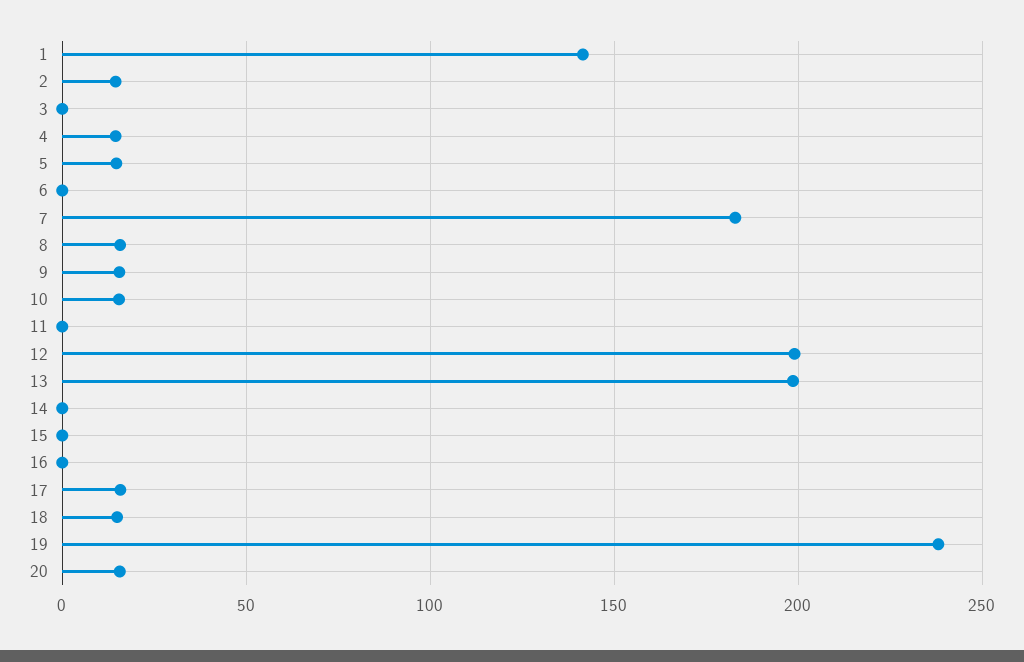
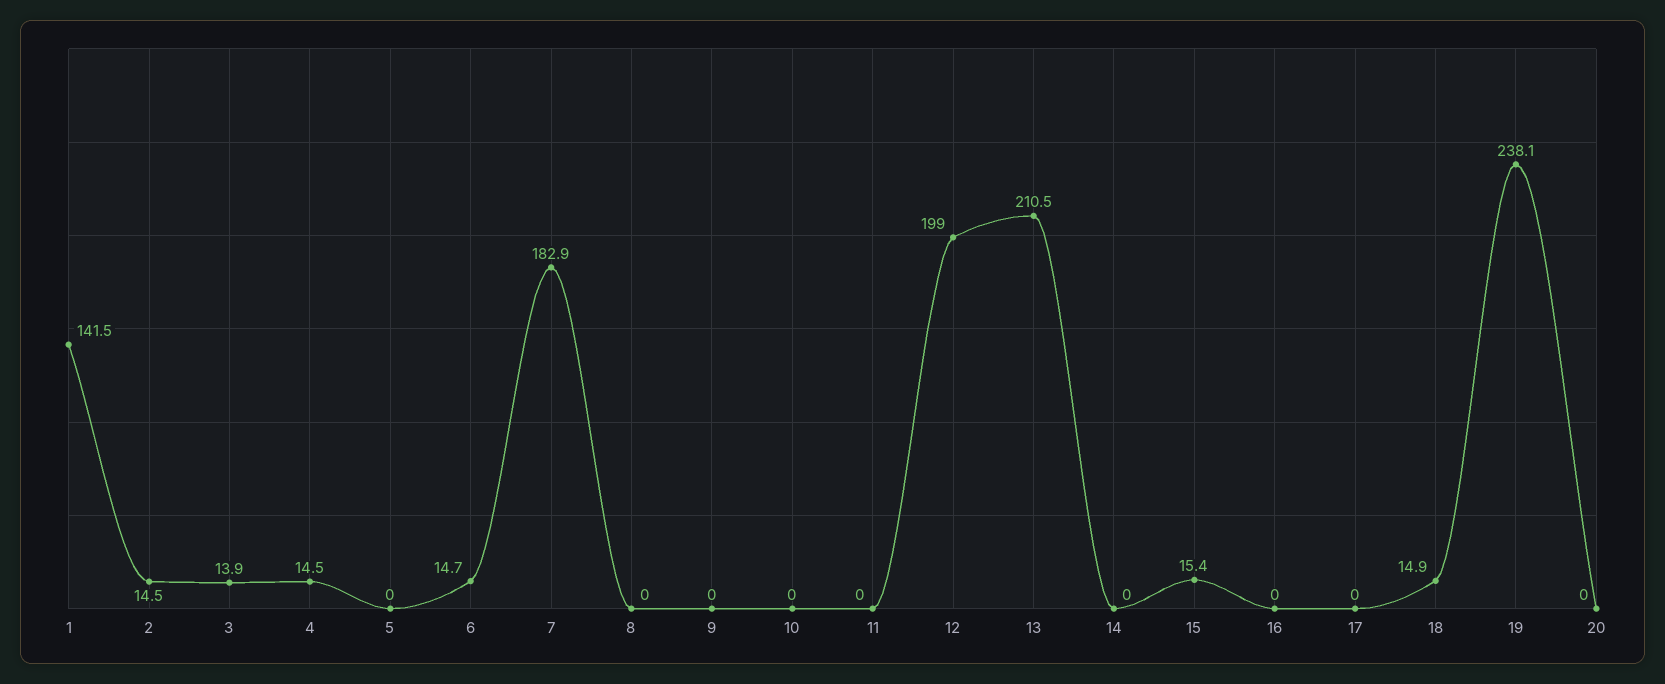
3: 0 -> 13.9
5: 15 -> 0
6: 0 -> 14.7
8: 15 -> 0
9: 15 -> 0
10: 15 -> 0
13: 200 -> 210.5
15: 0 -> 15.4
17: 15 -> 0
20: 15 -> 0

